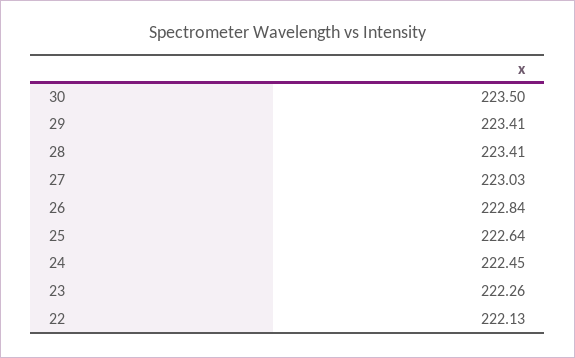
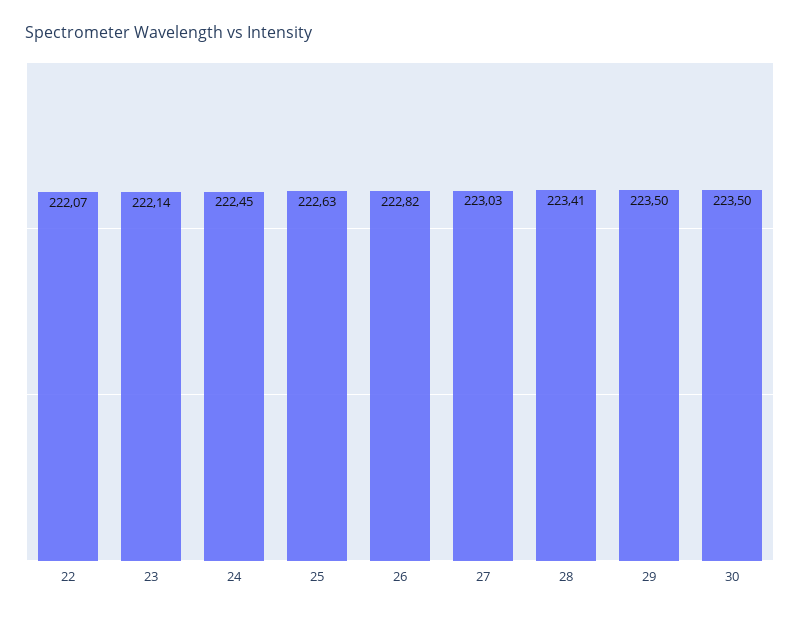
29: 223.41 -> 223.5
26: 222.84 -> 222.82
25: 222.64 -> 222.63
23: 222.26 -> 222.14
22: 222.13 -> 222.07

